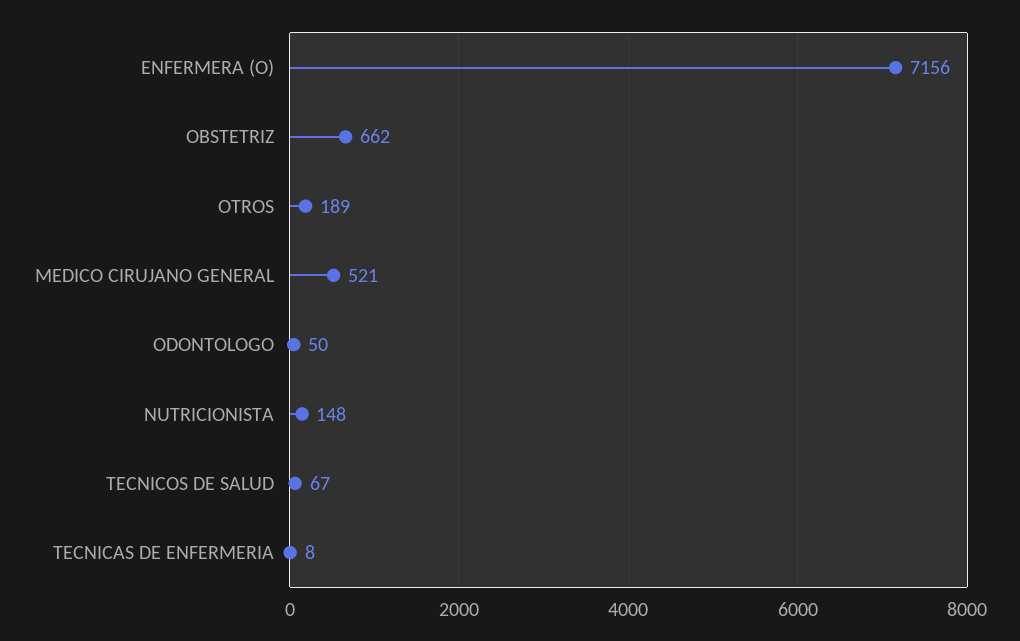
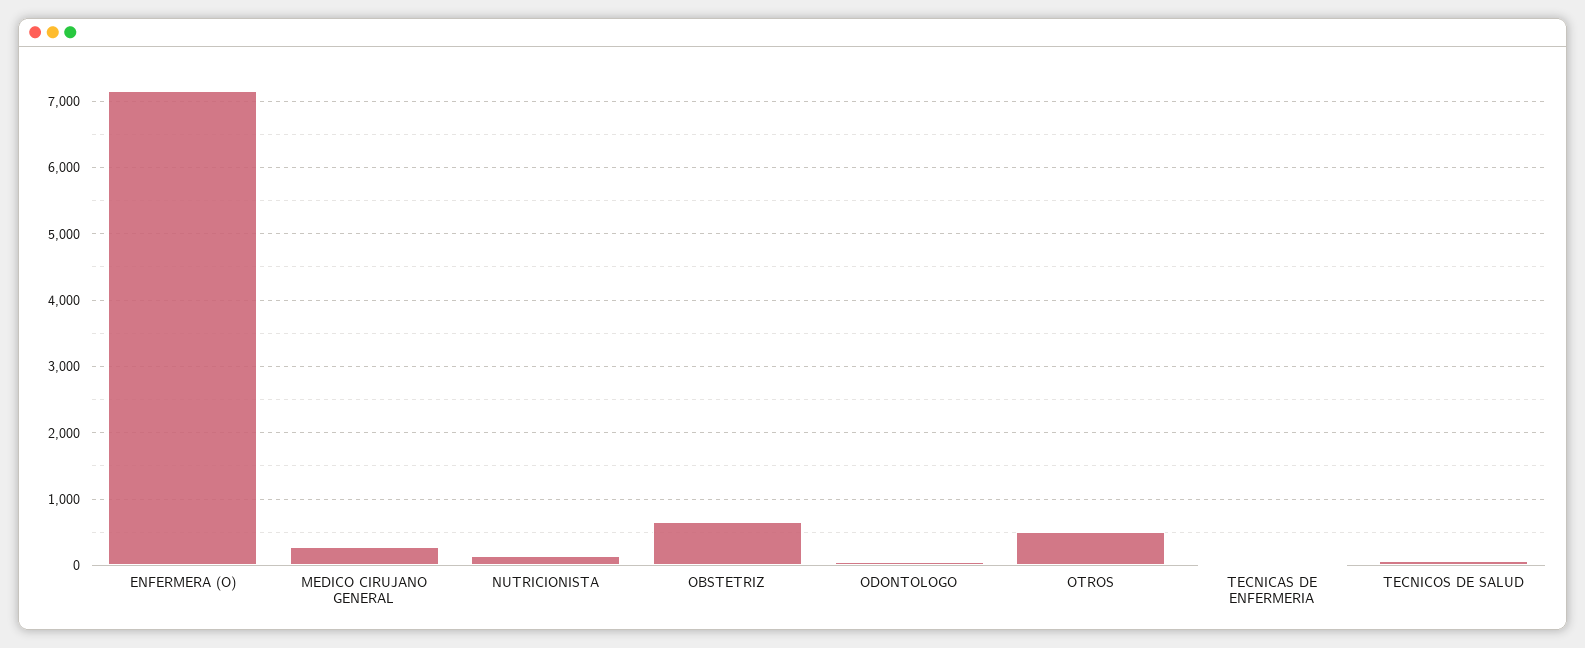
OTROS: 189 -> 500
MEDICO CIRUJANO GENERAL: 521 -> 300

